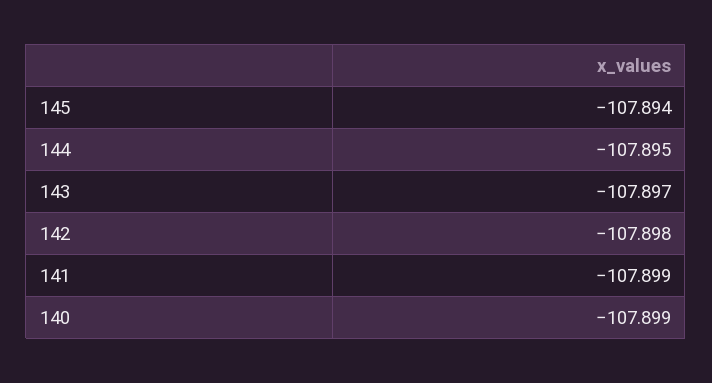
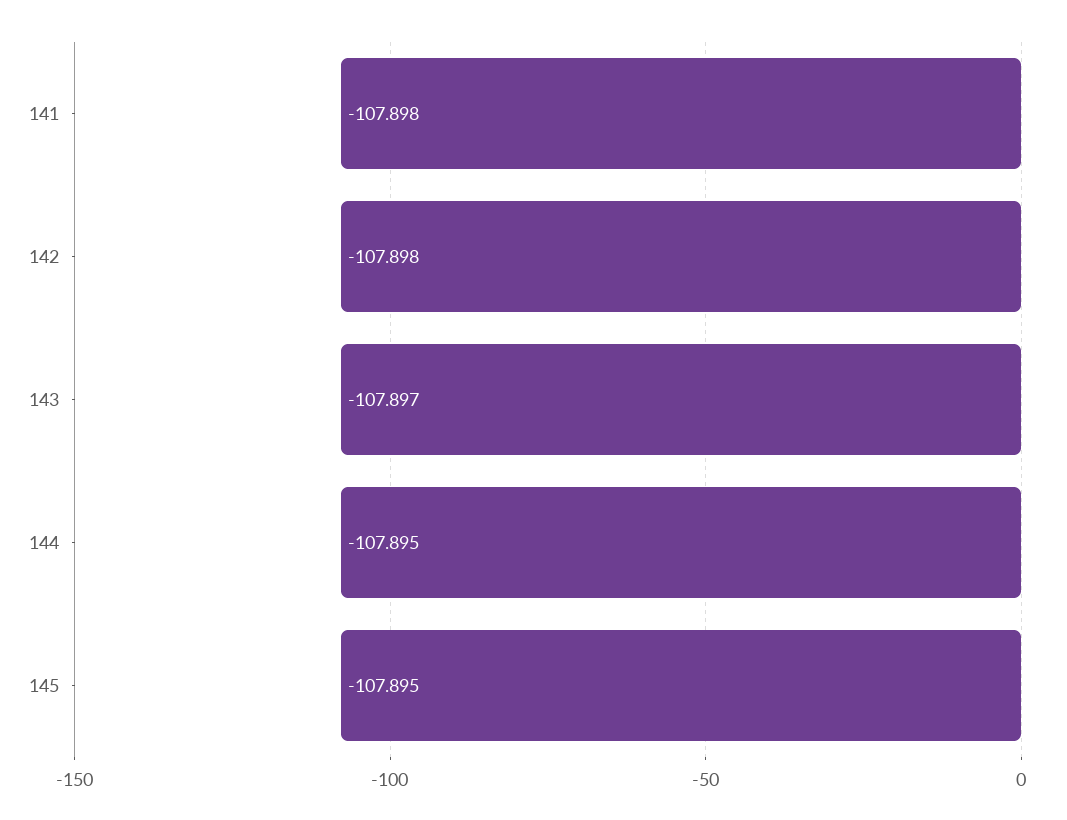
145: -107.894 -> -107.895
141: -107.899 -> -107.898
140: -107.899 -> none

